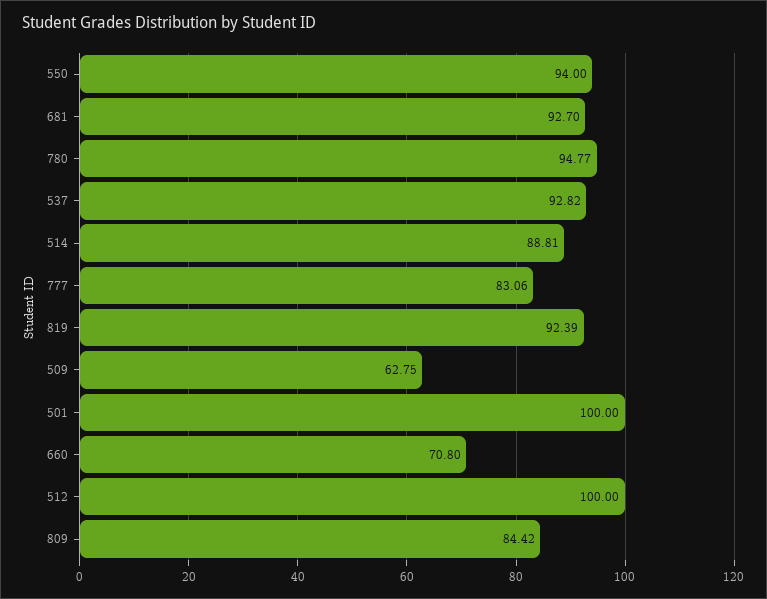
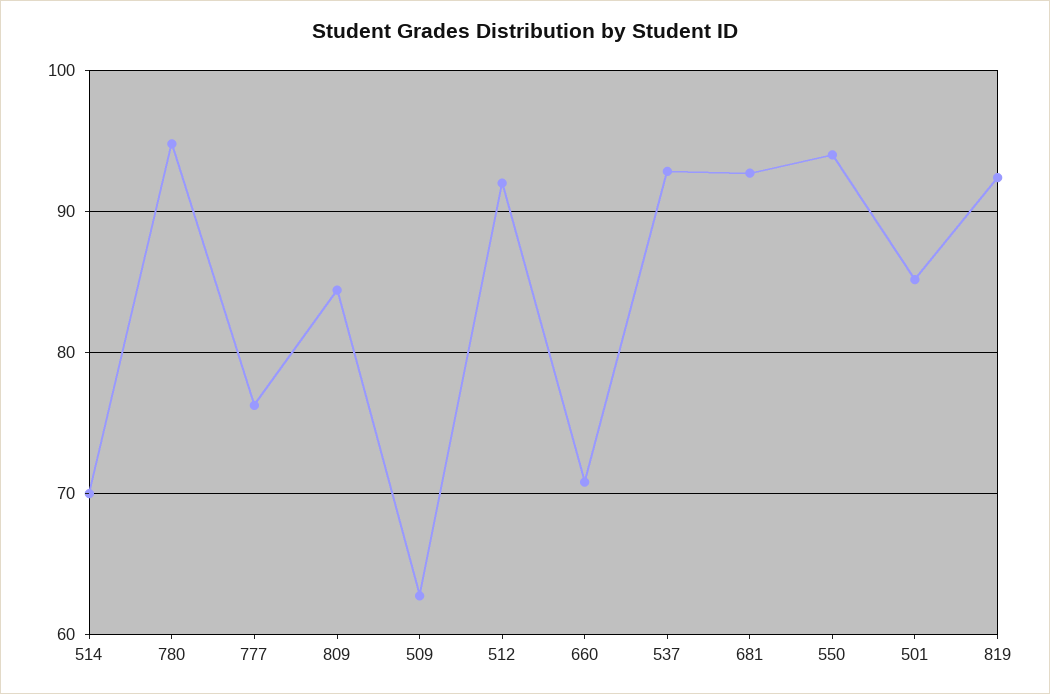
514: 88.81 -> 70
777: 83.06 -> 76
501: 100 -> 85
512: 100 -> 92

